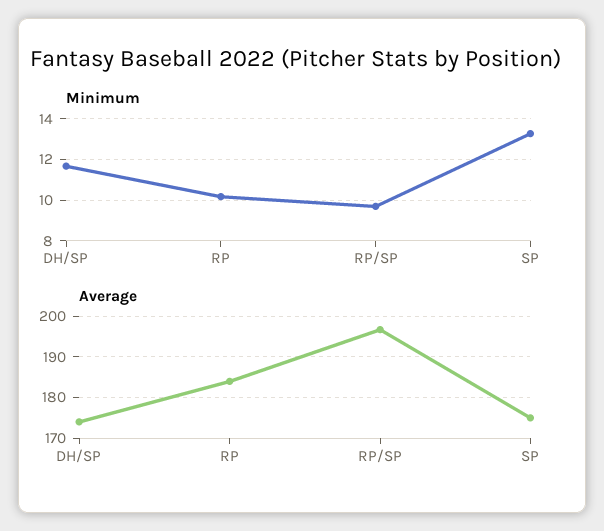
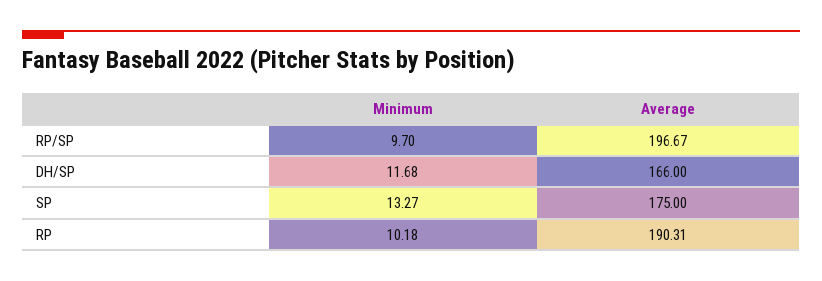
Average, DH/SP: 174 -> 166
Average, RP: 184 -> 190.31

